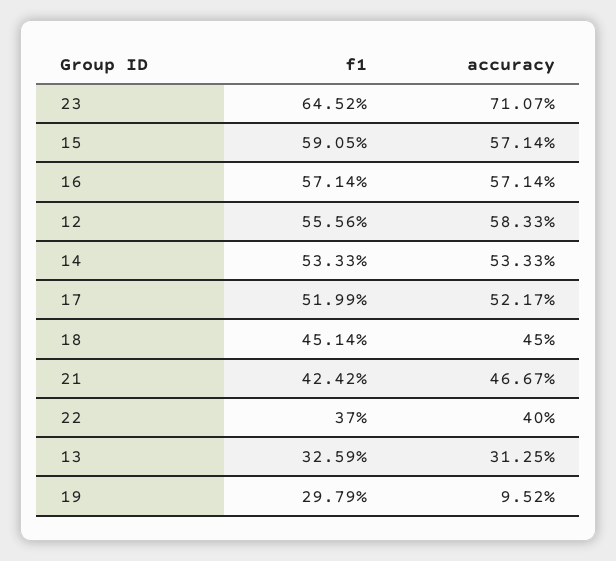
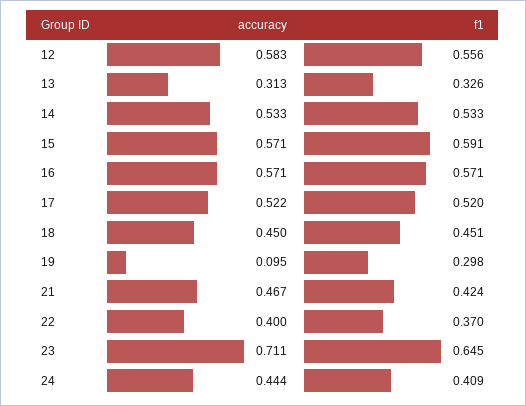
accuracy, 24: none -> 0.444
f1, 24: none -> 0.409

